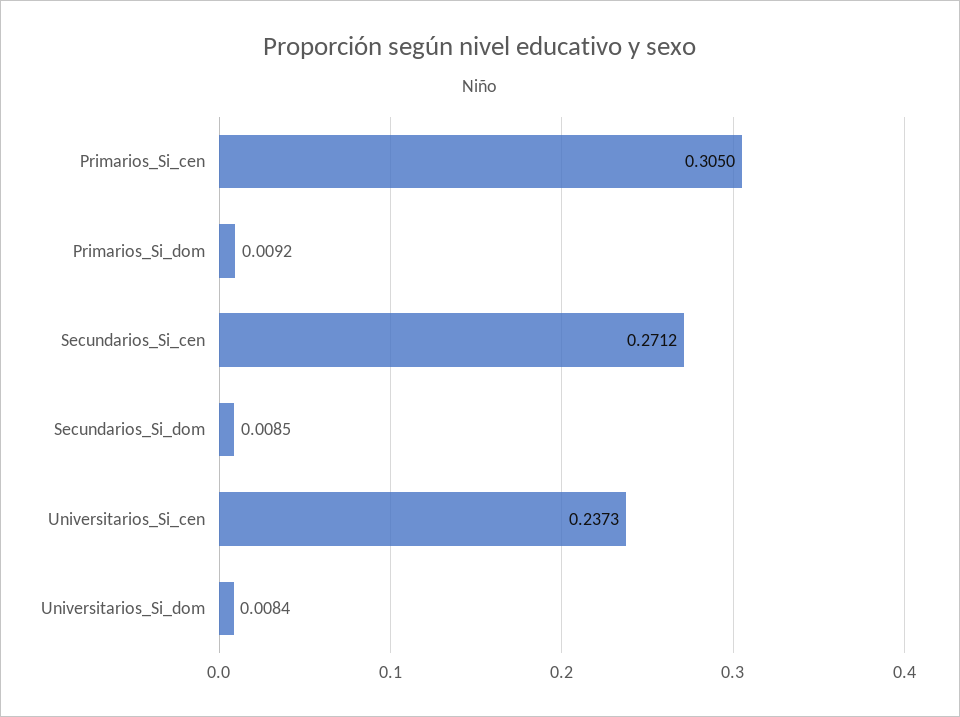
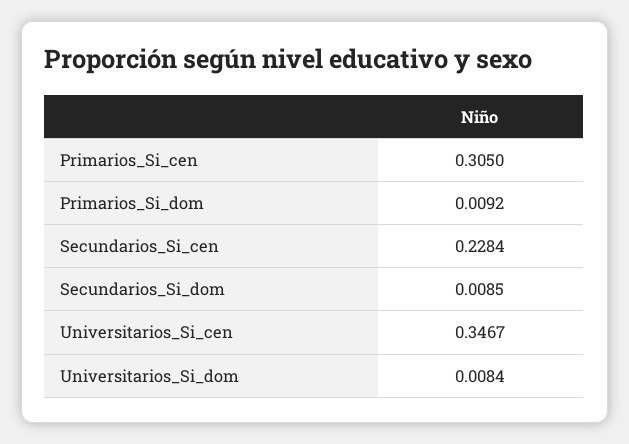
Secundarios_Si_cen: 0.2712 -> 0.2284
Universitarios_Si_cen: 0.2373 -> 0.3467

